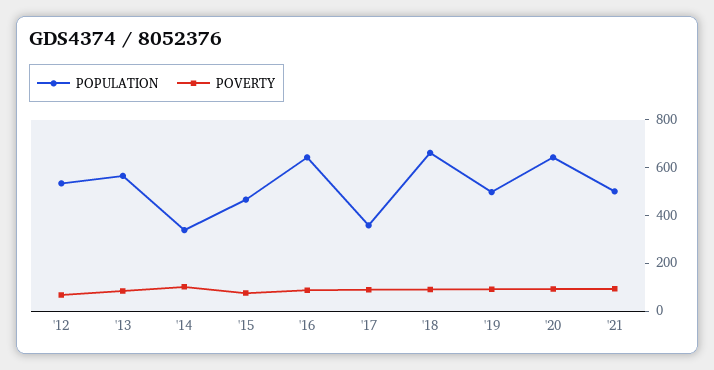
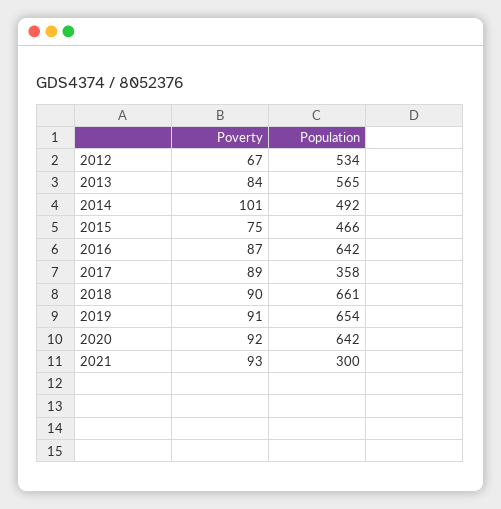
POPULATION, '14: 350 -> 492
POPULATION, '19: 500 -> 654
POPULATION, '21: 500 -> 300

